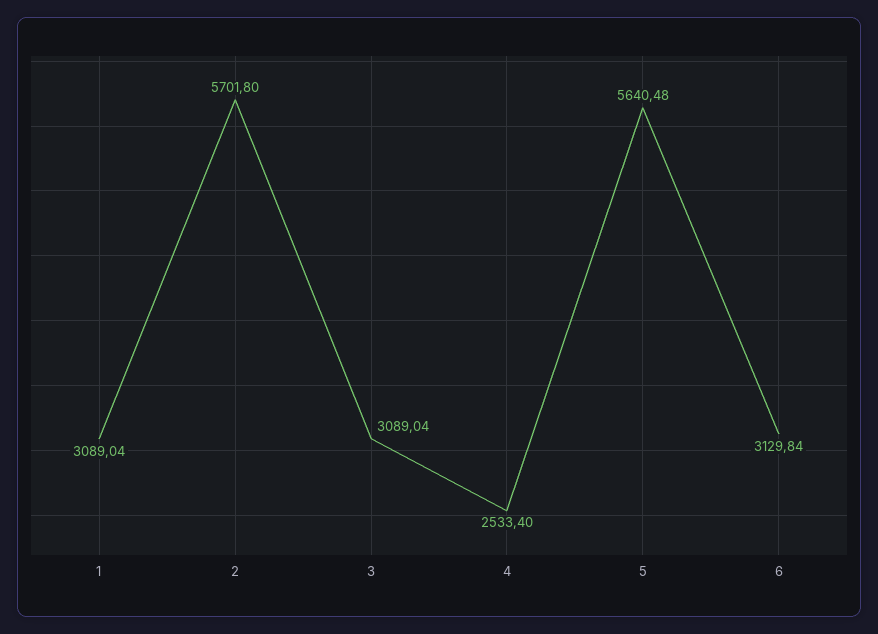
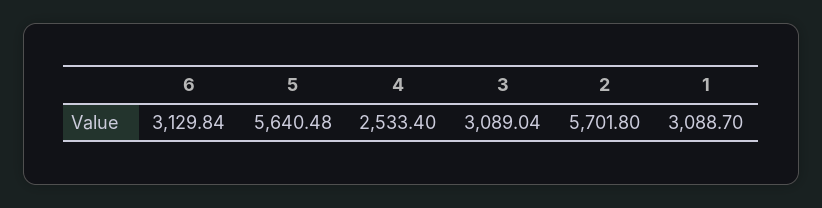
1: 3089.04 -> 3088.7

